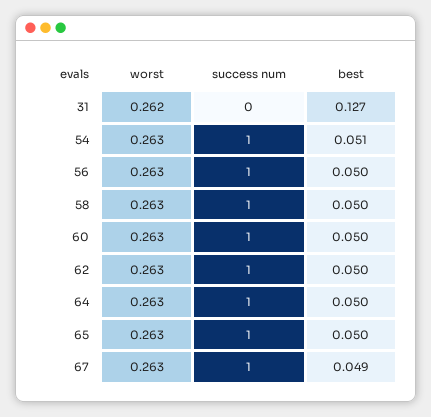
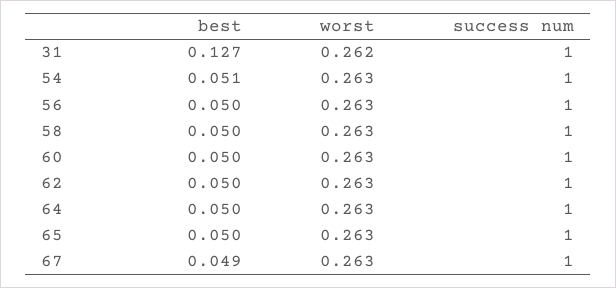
success num, 31: 0 -> 1

